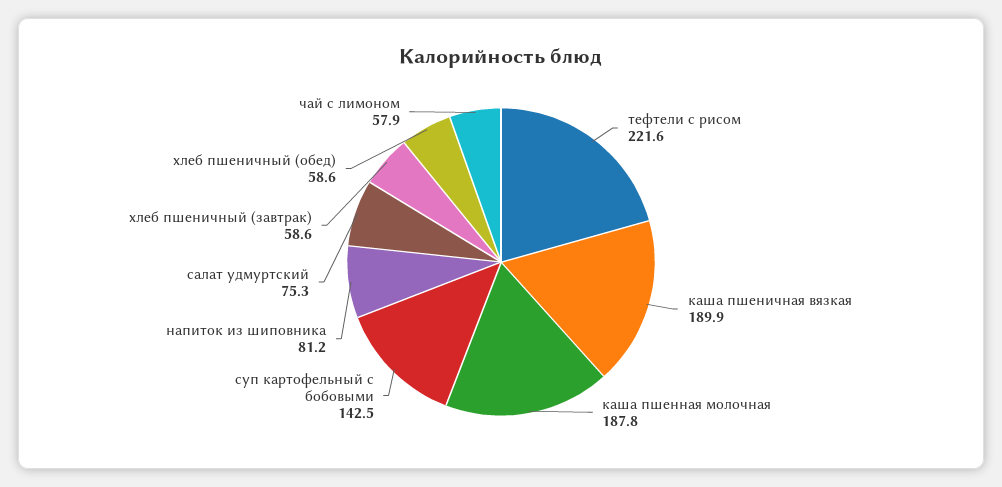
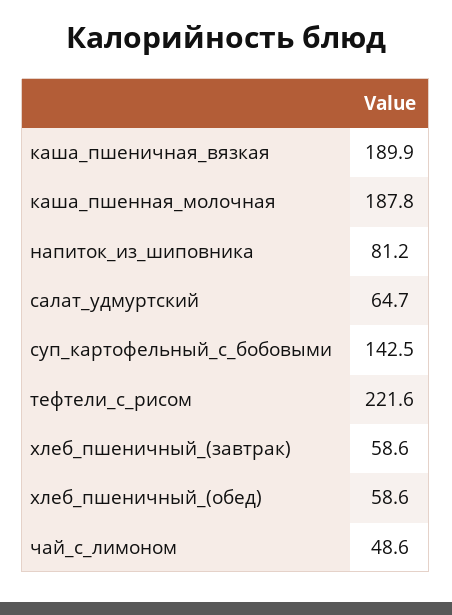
салат удмуртский: 75.3 -> 64.7
чай с лимоном: 57.9 -> 48.6

